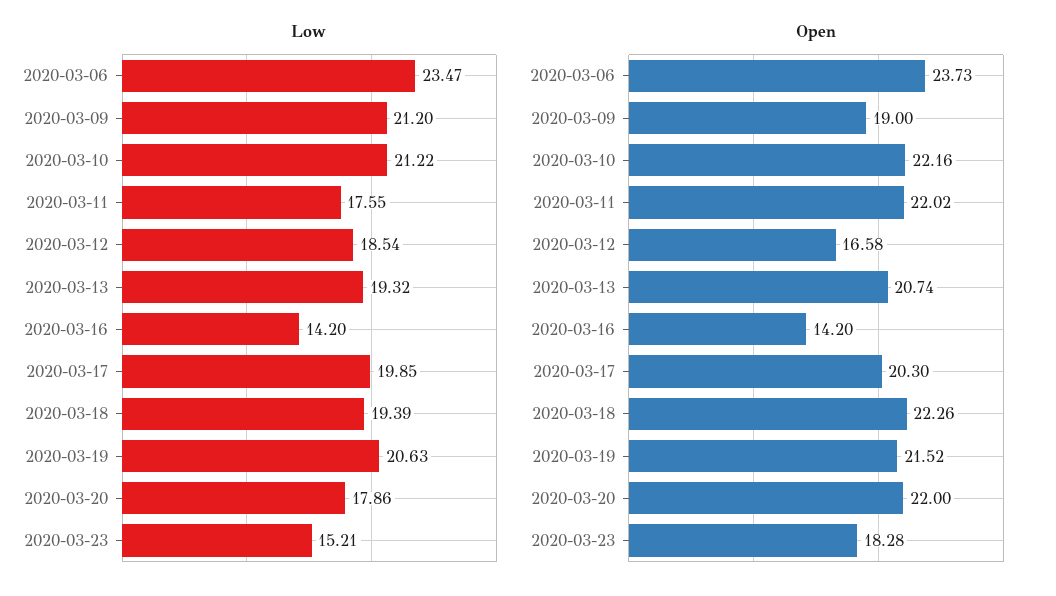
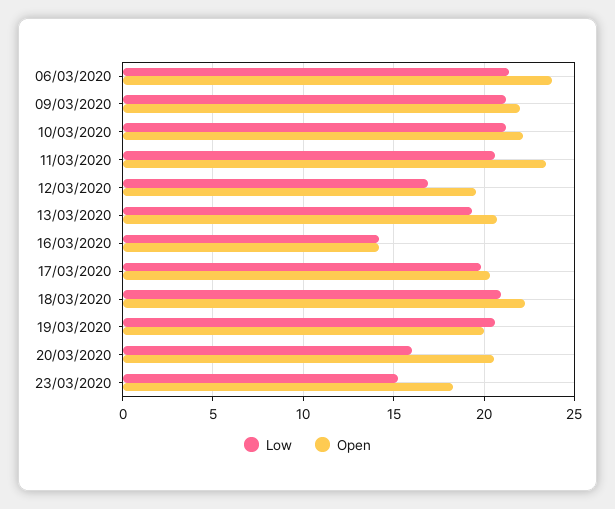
Low, 2020-03-06: 23.47 -> 21.5
Low, 2020-03-11: 17.55 -> 20.5
Low, 2020-03-12: 18.54 -> 17
Low, 2020-03-18: 19.39 -> 21
Low, 2020-03-20: 17.86 -> 16
Open, 2020-03-09: 19 -> 22
Open, 2020-03-11: 22.02 -> 23.5
Open, 2020-03-12: 16.58 -> 19.5
Open, 2020-03-19: 21.52 -> 20
Open, 2020-03-20: 22 -> 20.5

